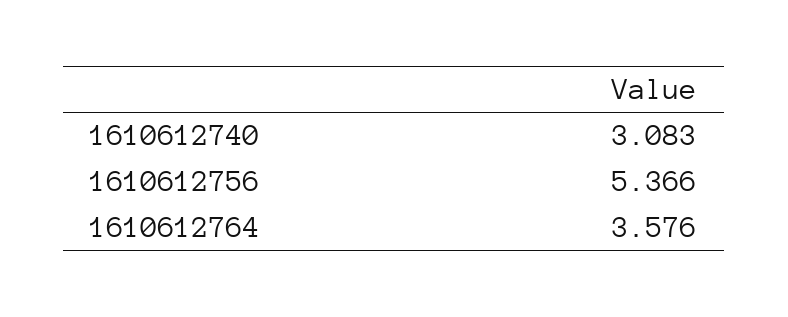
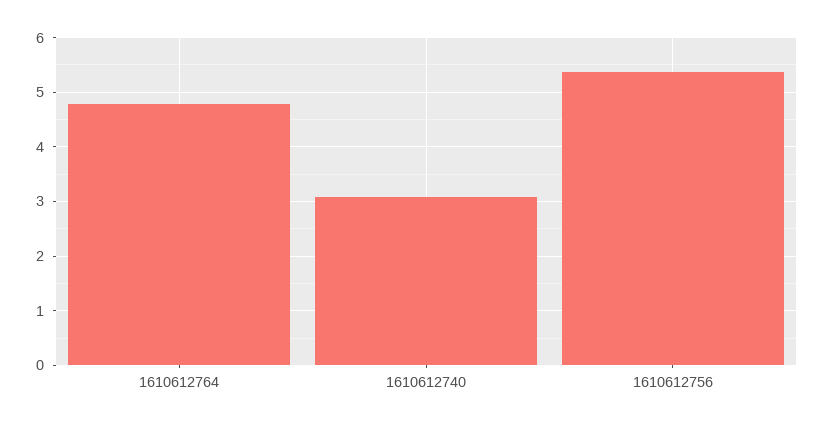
1610612764: 3.576 -> 4.8

